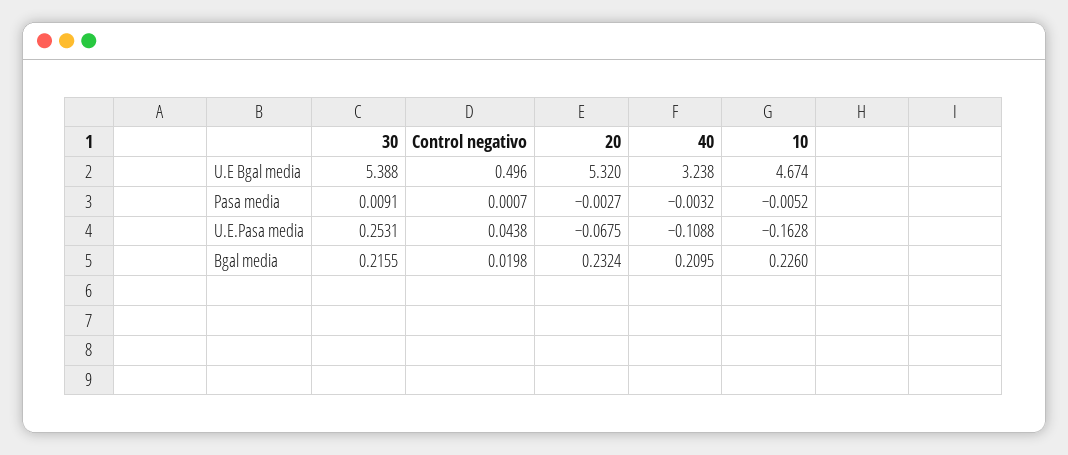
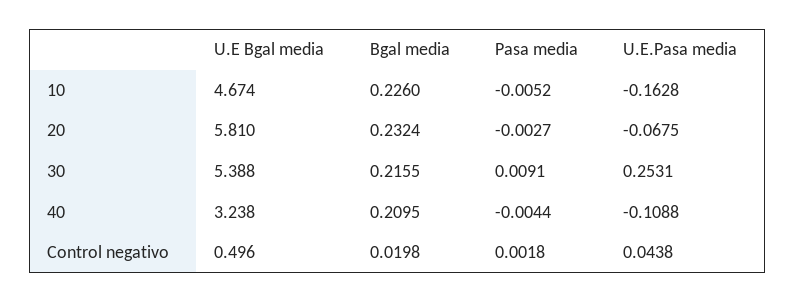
20, U.E Bgal media: 5.32 -> 5.81
Control negativo, Pasa media: 0.0007 -> 0.0018
40, Pasa media: -0.0032 -> -0.0044

